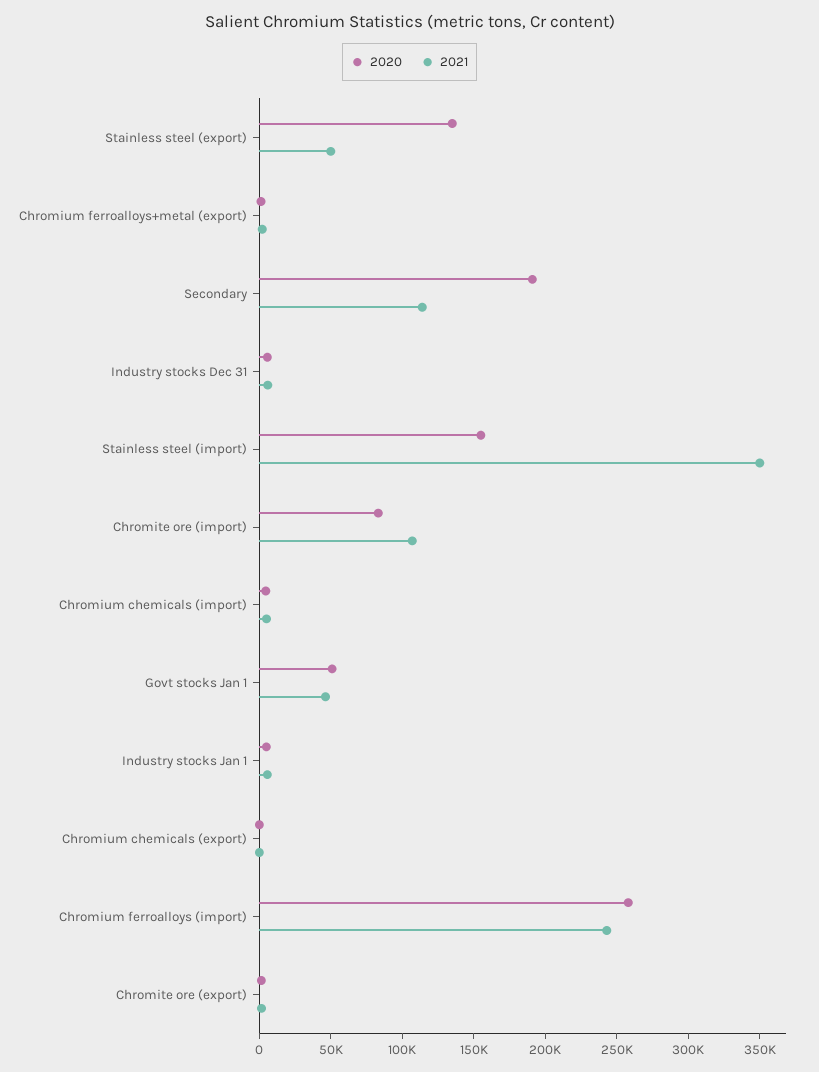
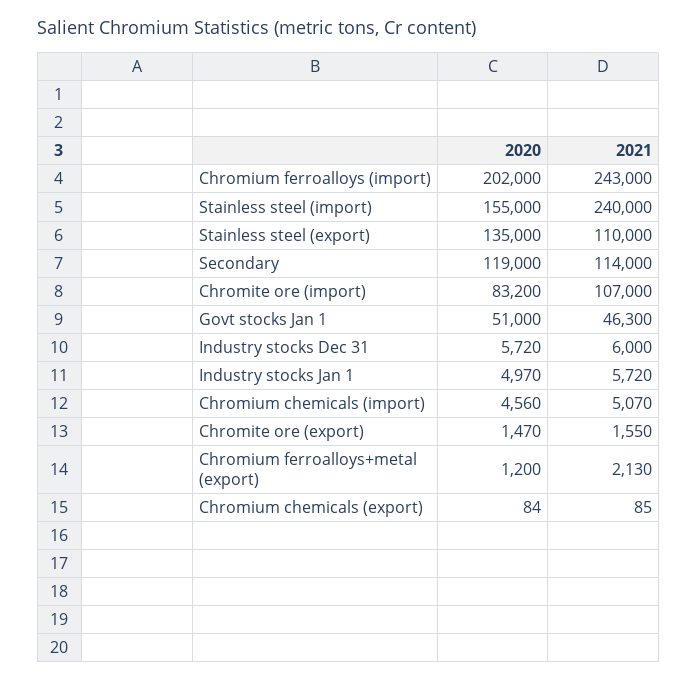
2021, Stainless steel (export): 50000 -> 110000
2020, Secondary: 190000 -> 119000
2021, Stainless steel (import): 350000 -> 240000
2020, Chromium ferroalloys (import): 260000 -> 202000

